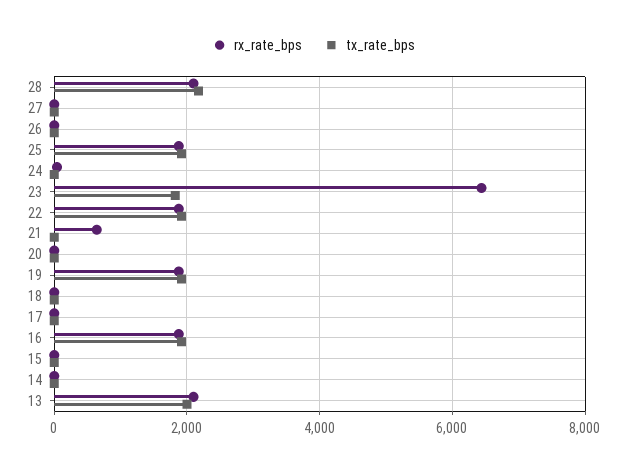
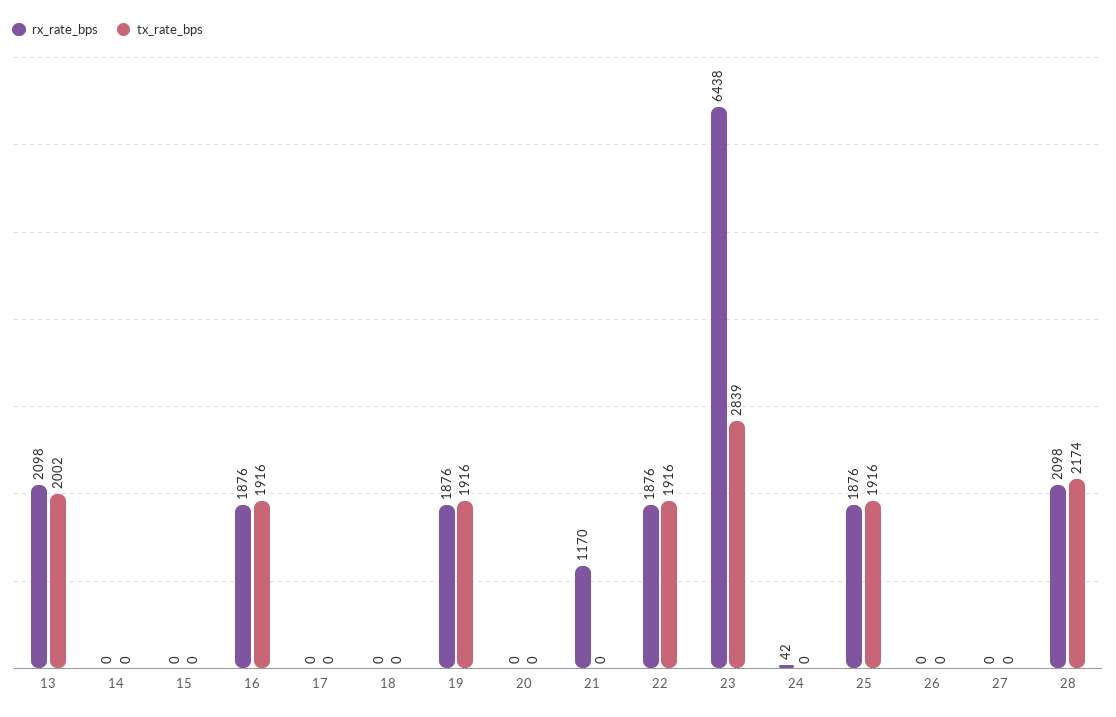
tx_rate_bps, 23: 1800 -> 2839
rx_rate_bps, 21: 600 -> 1170

